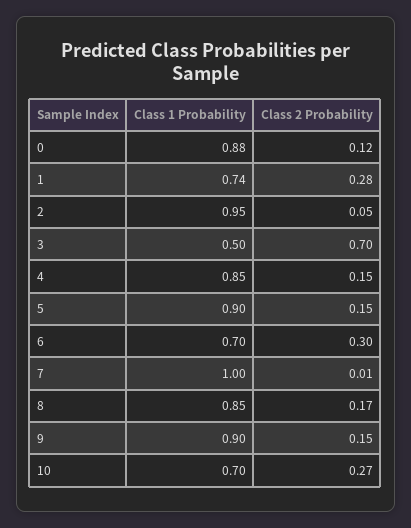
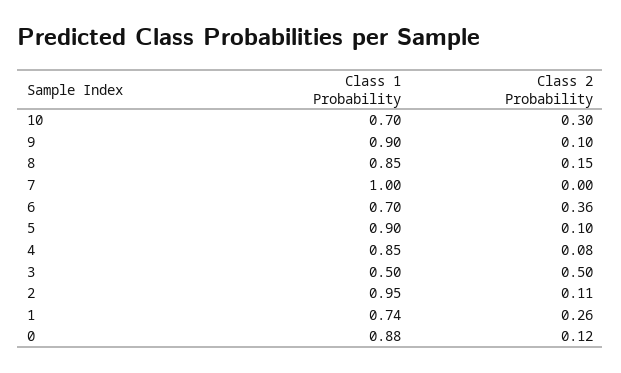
Class 2 Probability, 1: 0.28 -> 0.26
Class 2 Probability, 2: 0.05 -> 0.11
Class 2 Probability, 3: 0.7 -> 0.5
Class 2 Probability, 4: 0.15 -> 0.08
Class 2 Probability, 5: 0.15 -> 0.1
Class 2 Probability, 6: 0.3 -> 0.36
Class 2 Probability, 7: 0.01 -> 0
Class 2 Probability, 8: 0.17 -> 0.15
Class 2 Probability, 9: 0.15 -> 0.1
Class 2 Probability, 10: 0.27 -> 0.3

